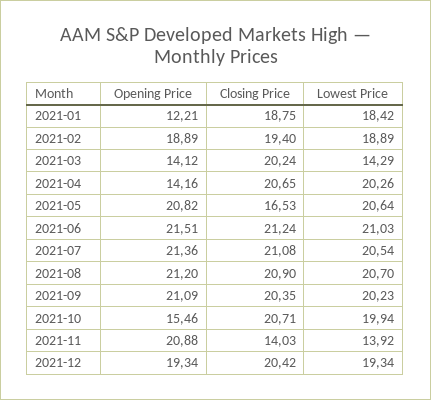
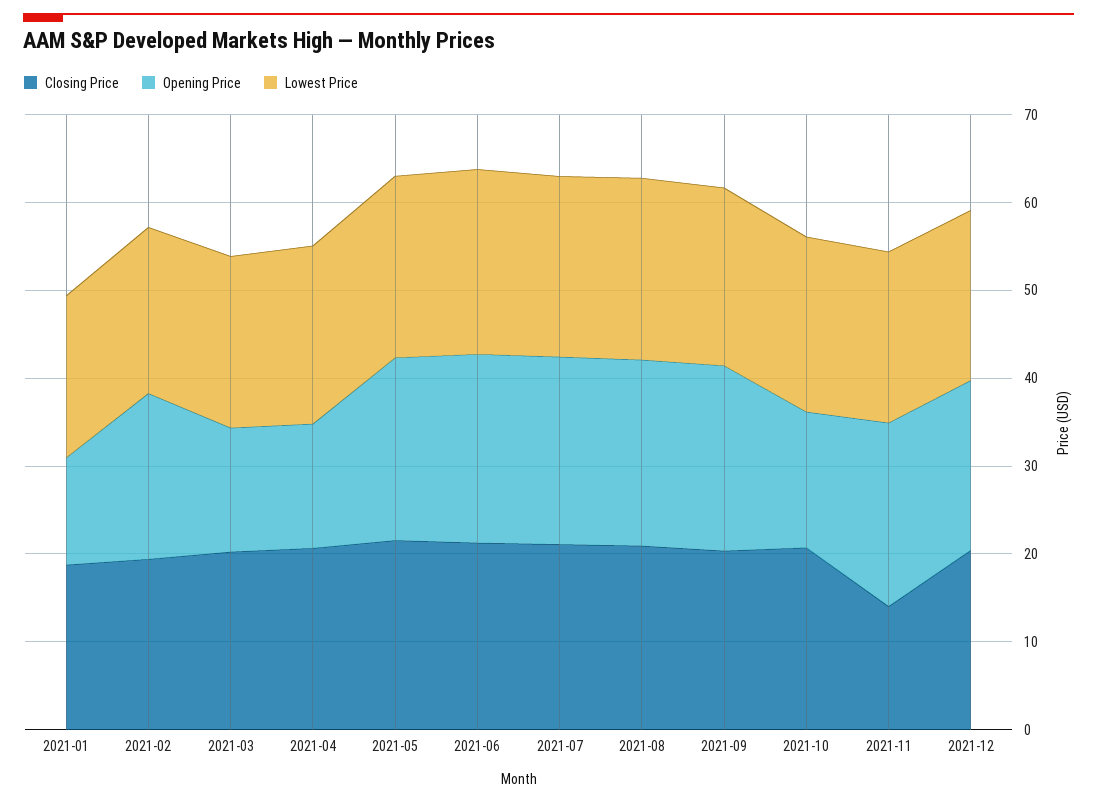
Lowest Price, 2021-03: 14.29 -> 20
Closing Price, 2021-05: 16.53 -> 22
Lowest Price, 2021-11: 13.92 -> 20

